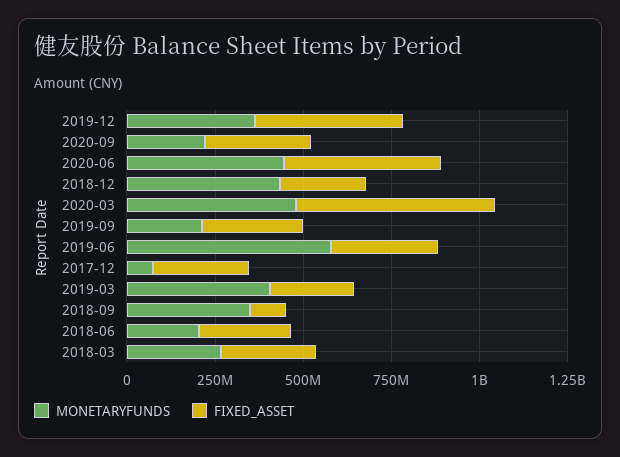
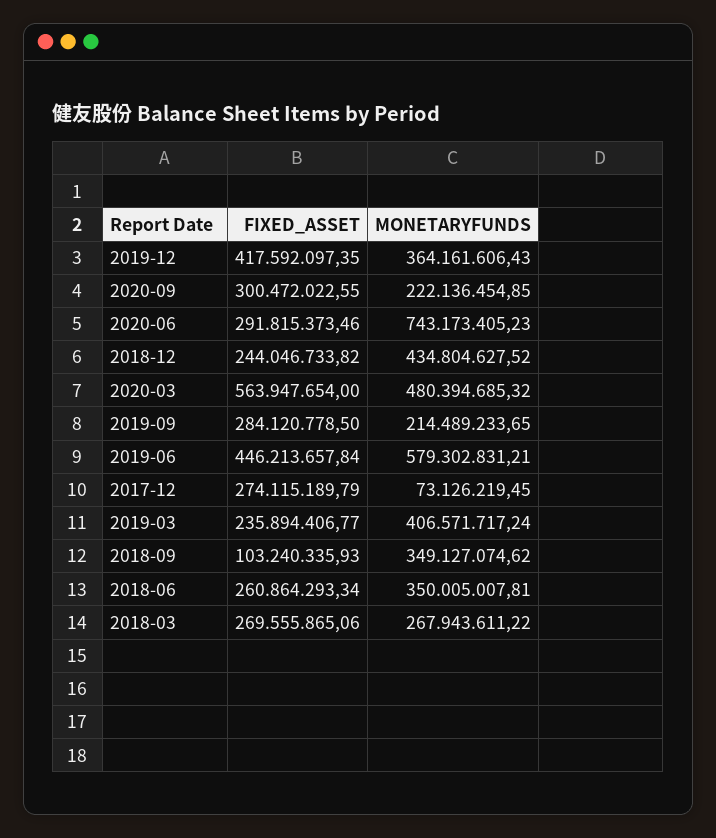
MONETARYFUNDS, 2020-06: 450000000 -> 743173405.23
FIXED_ASSET, 2020-06: 450000000 -> 291815373.46
FIXED_ASSET, 2019-06: 300000000 -> 446213657.84
MONETARYFUNDS, 2018-06: 200000000 -> 350005007.81

